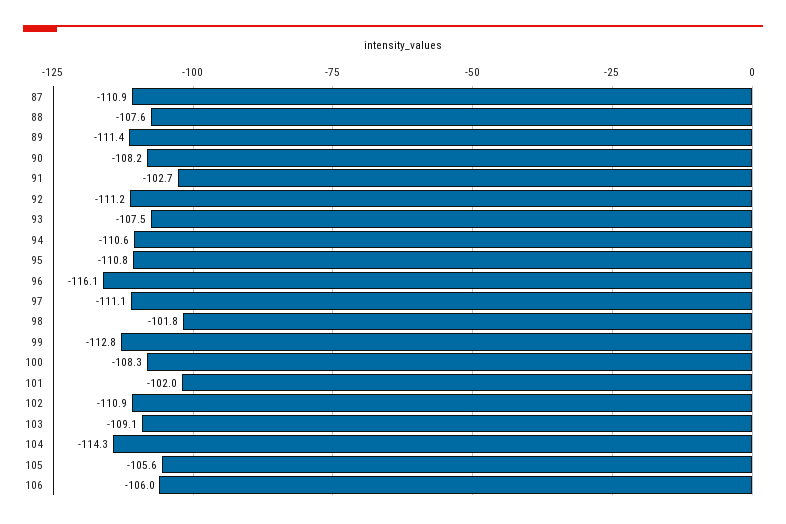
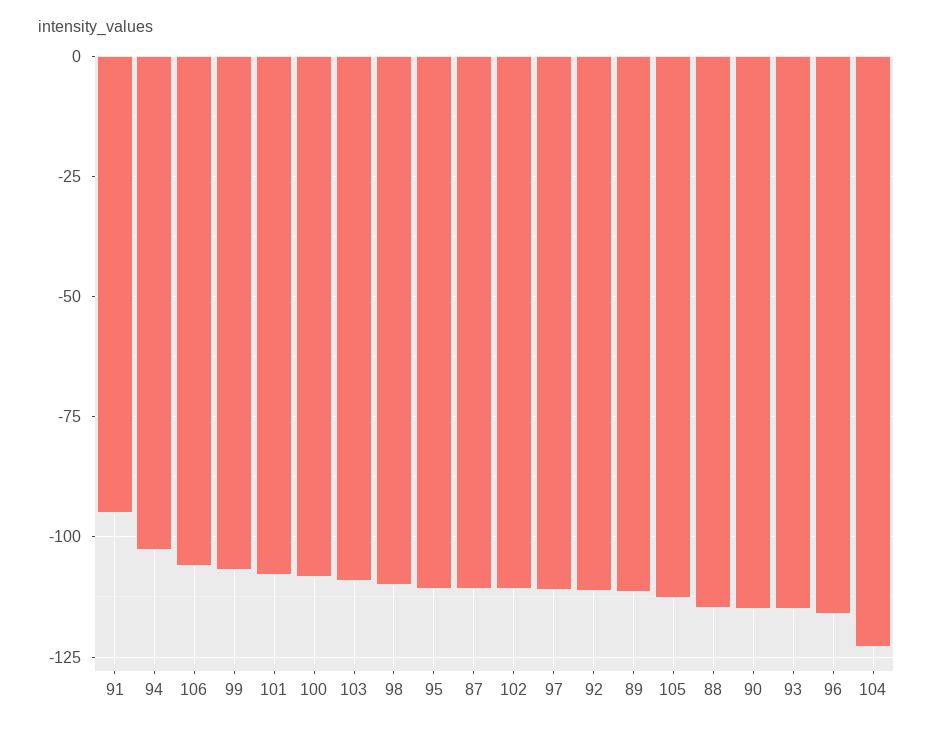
88: -107.6 -> -115
90: -108.2 -> -115
91: -102.7 -> -95
93: -107.5 -> -115
94: -110.6 -> -102.5
98: -101.8 -> -110
99: -112.8 -> -107.5
101: -102 -> -107.5
104: -114.3 -> -122.5
105: -105.6 -> -112.5

